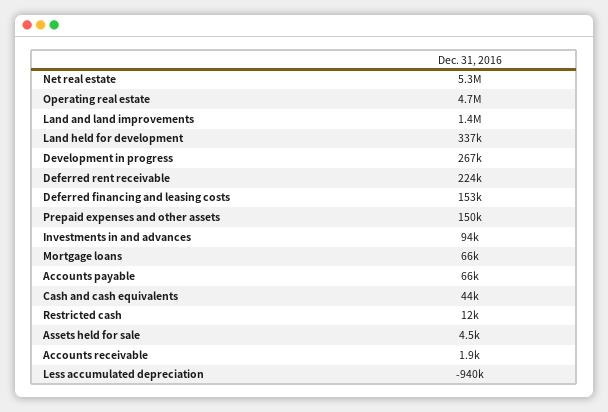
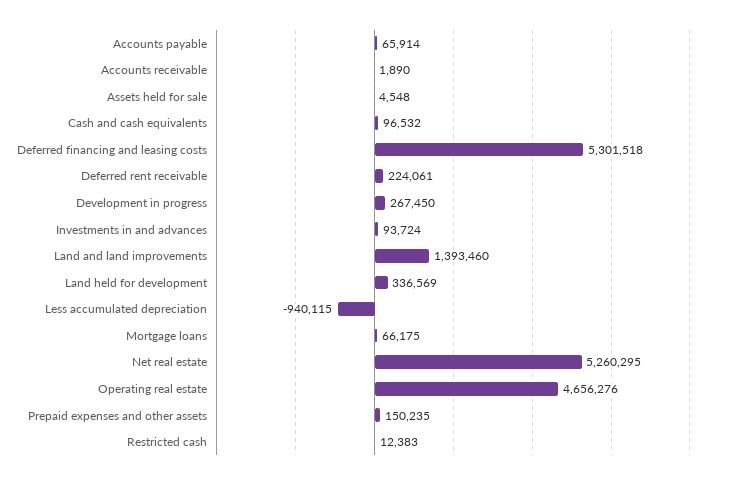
Deferred financing and leasing costs: 153000 -> 5301518
Cash and cash equivalents: 44000 -> 96532

